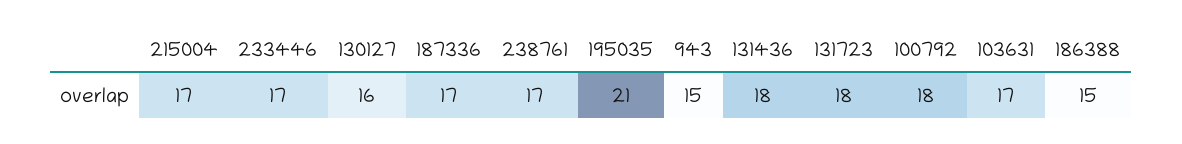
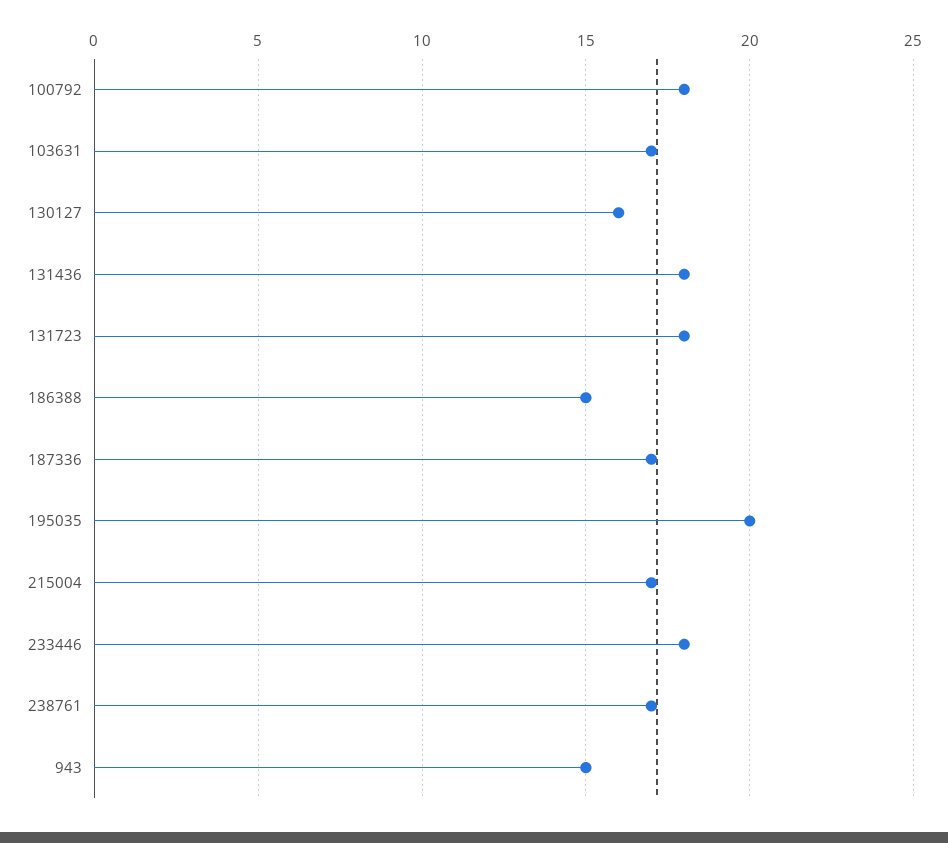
233446: 17 -> 18
195035: 21 -> 20

